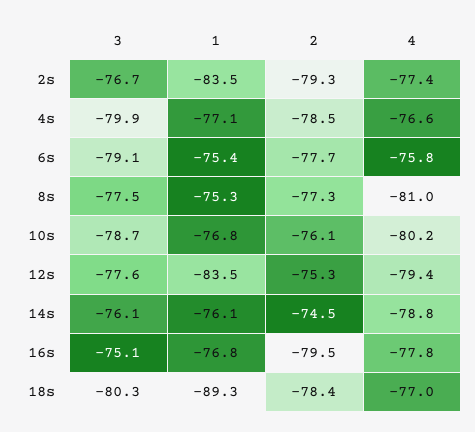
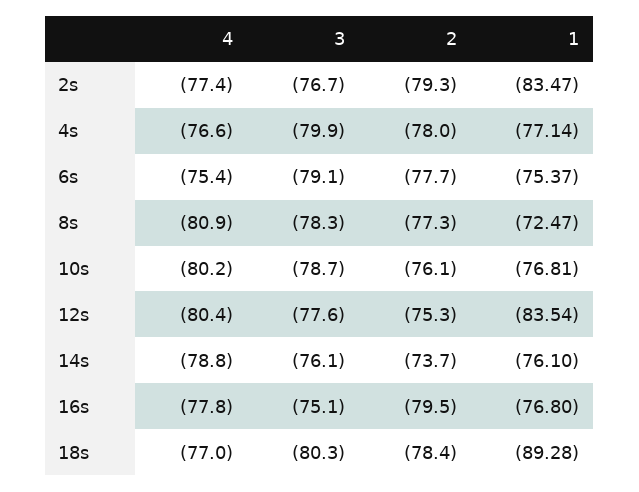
2, 4s: -78.5 -> -78
4, 6s: -75.8 -> -75.4
3, 8s: -77.5 -> -78.3
1, 8s: -75.3 -> -72.47
4, 8s: -81 -> -80.9
4, 12s: -79.4 -> -80.4
2, 14s: -74.5 -> -73.7

